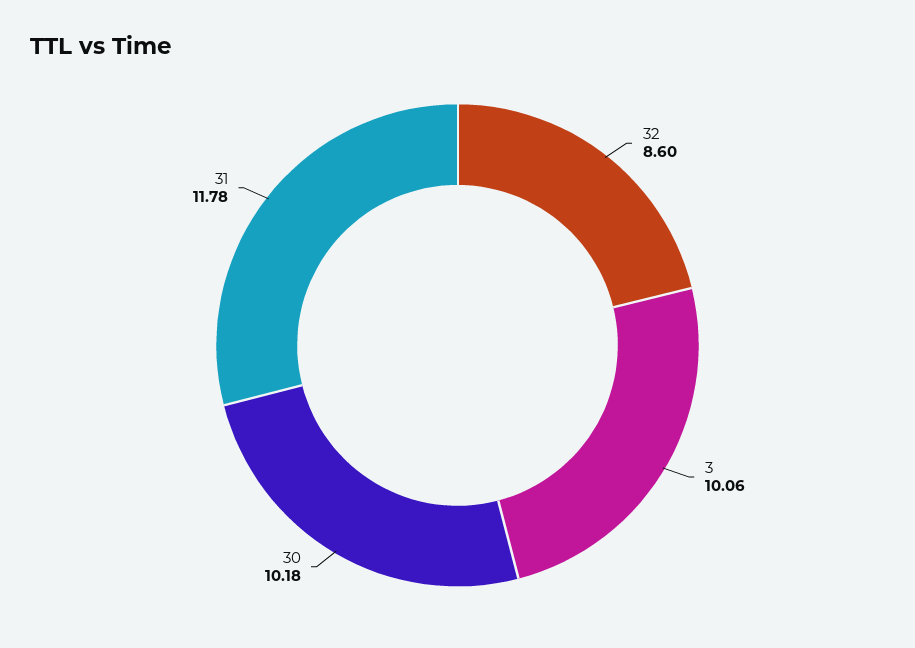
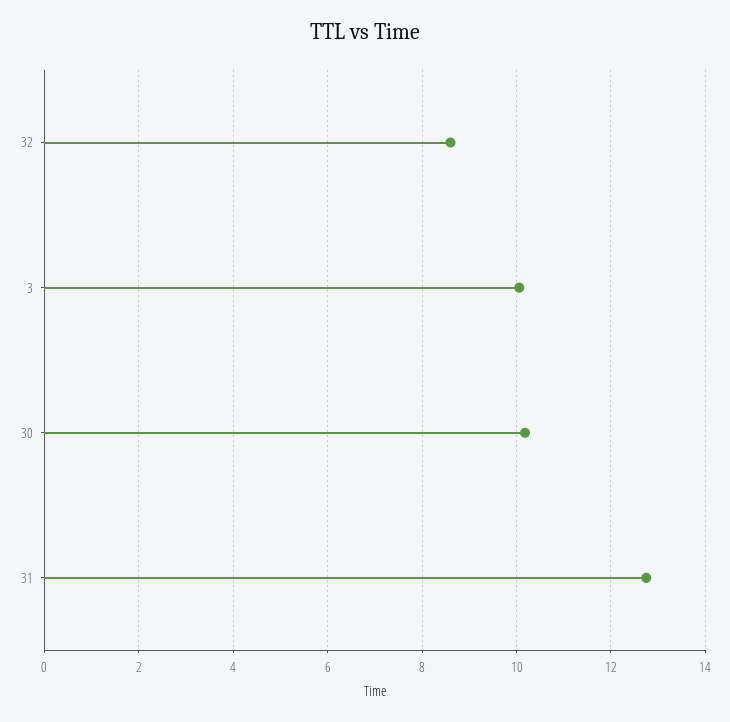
31: 11.78 -> 12.8

